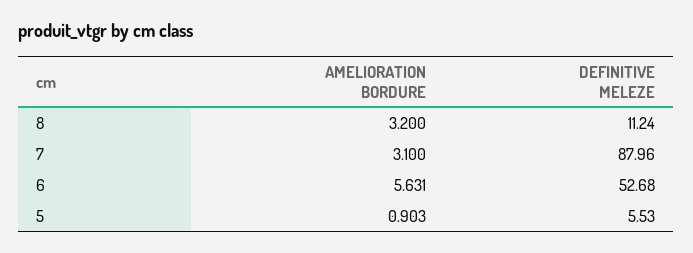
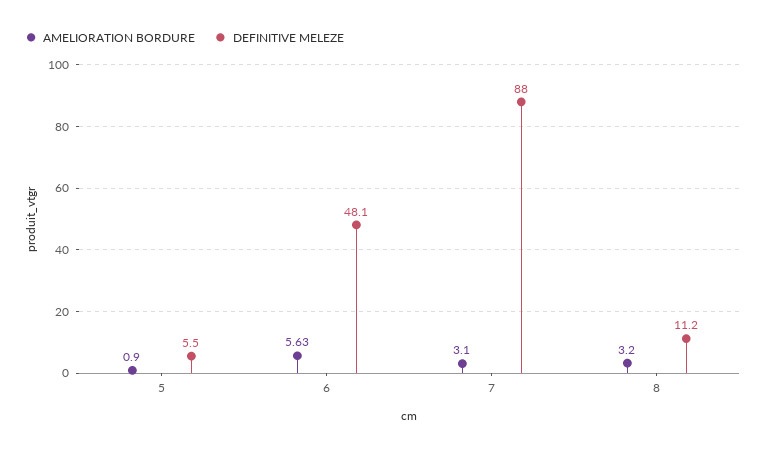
DEFINITIVE MELEZE, 6: 52.68 -> 48.1

